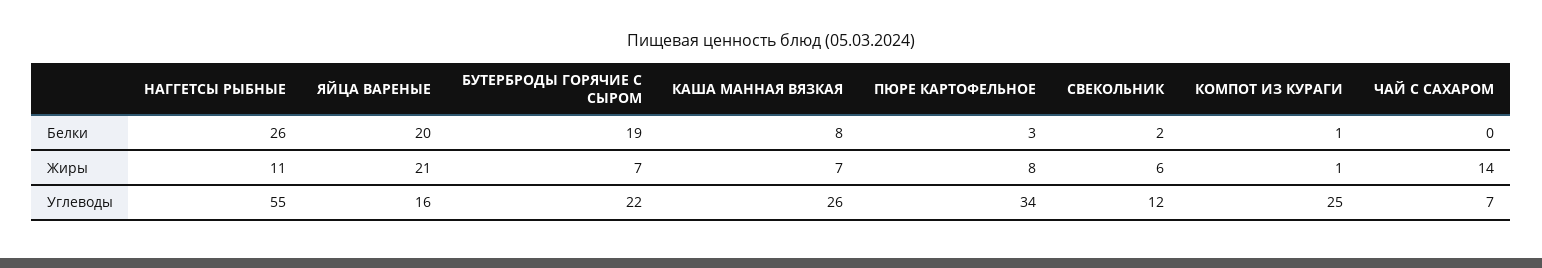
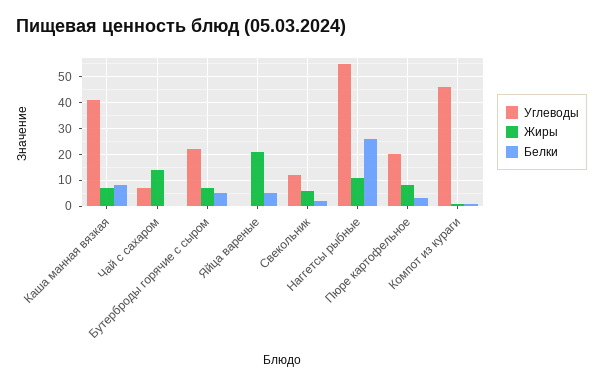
Белки, ЯЙЦА ВАРЕНЫЕ: 20 -> 5
Белки, БУТЕРБРОДЫ ГОРЯЧИЕ С СЫРОМ: 19 -> 5
Углеводы, ЯЙЦА ВАРЕНЫЕ: 16 -> 0
Углеводы, КАША МАННАЯ ВЯЗКАЯ: 26 -> 40
Углеводы, ПЮРЕ КАРТОФЕЛЬНОЕ: 34 -> 20
Углеводы, КОМПОТ ИЗ КУРАГИ: 25 -> 45

